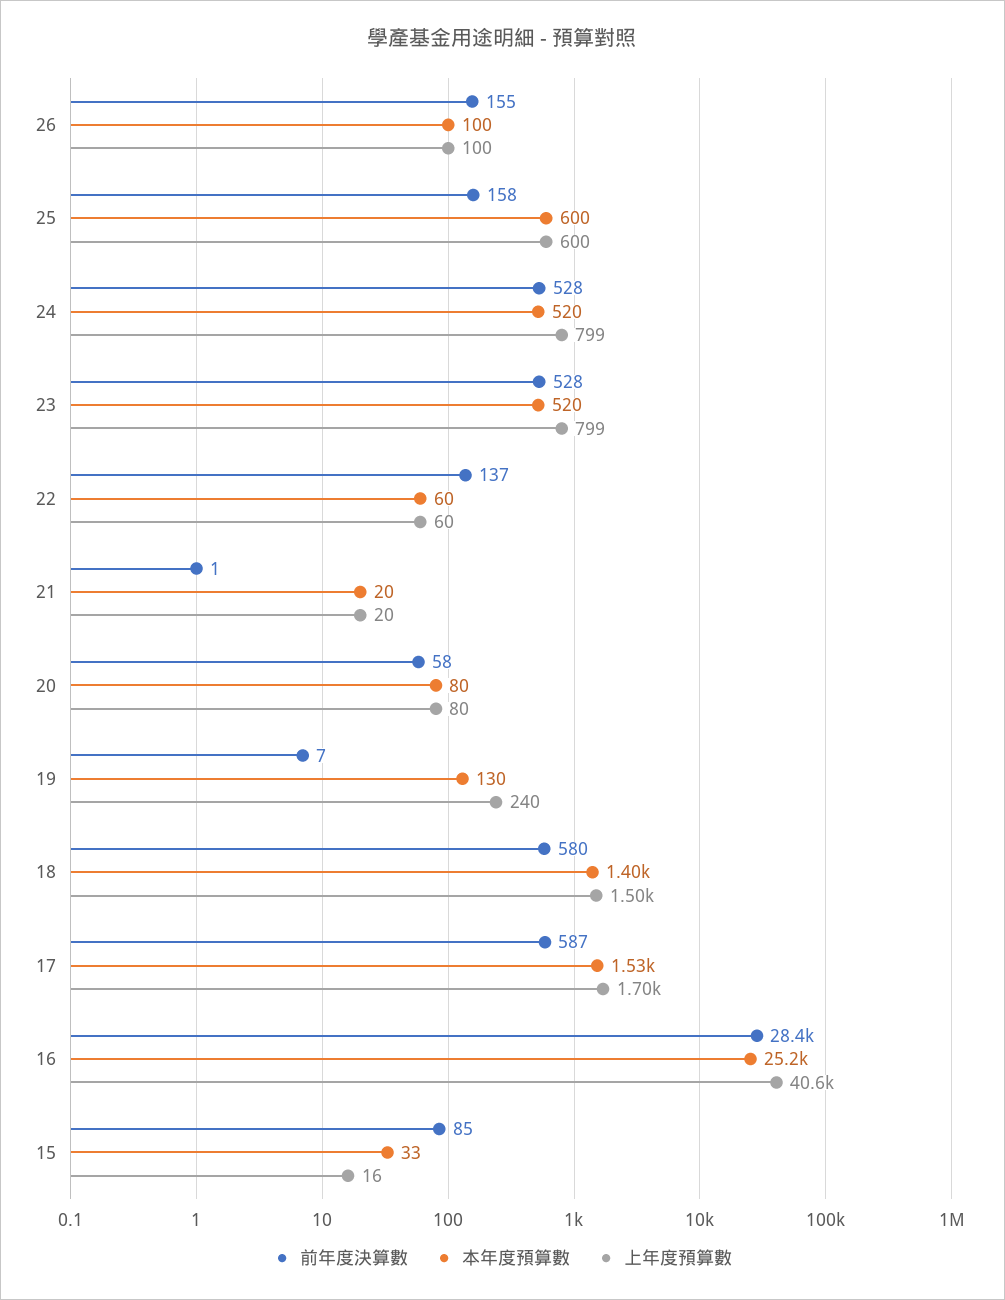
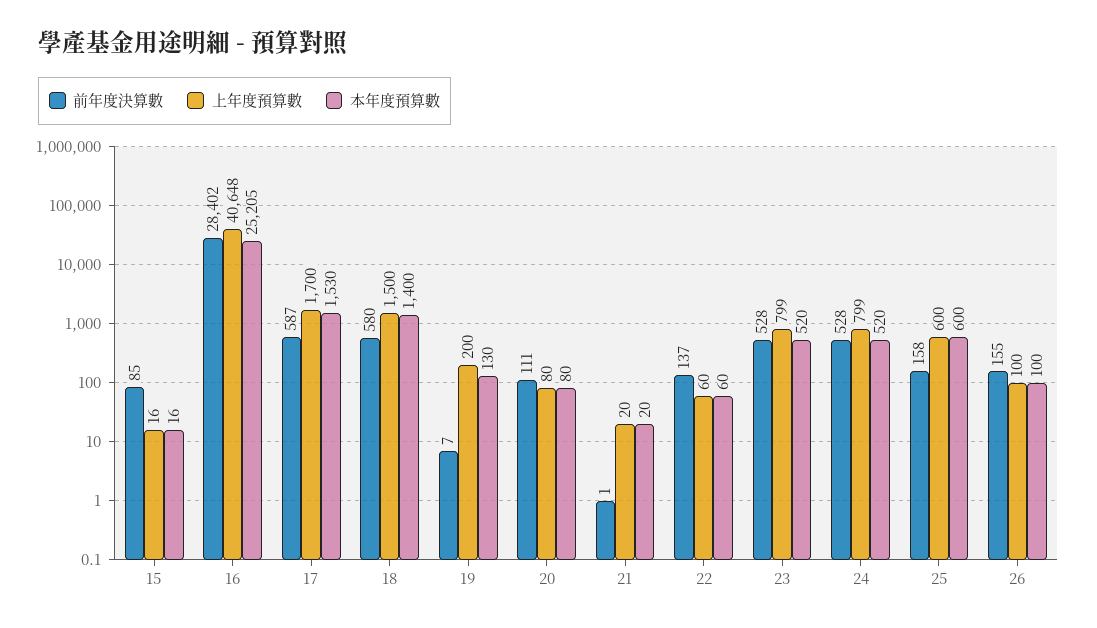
前年度決算數, 20: 58 -> 111
上年度預算數, 19: 240 -> 200
本年度預算數, 15: 33 -> 16

